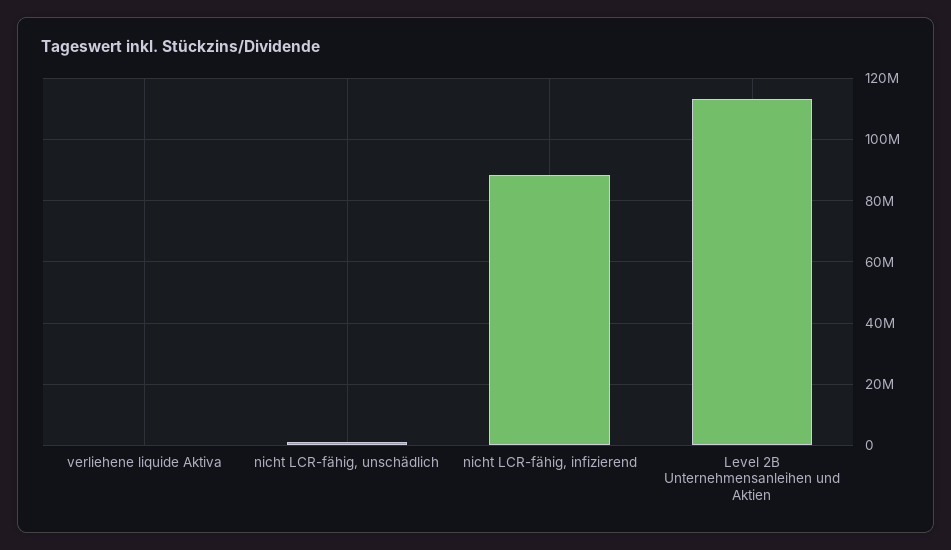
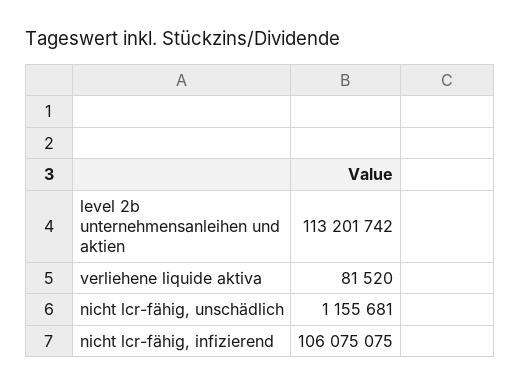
nicht LCR-fähig, infizierend: 88000000 -> 106075075

